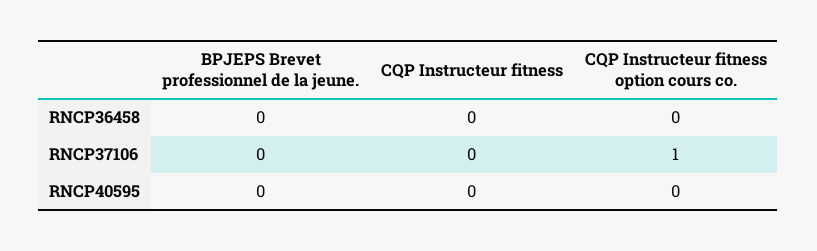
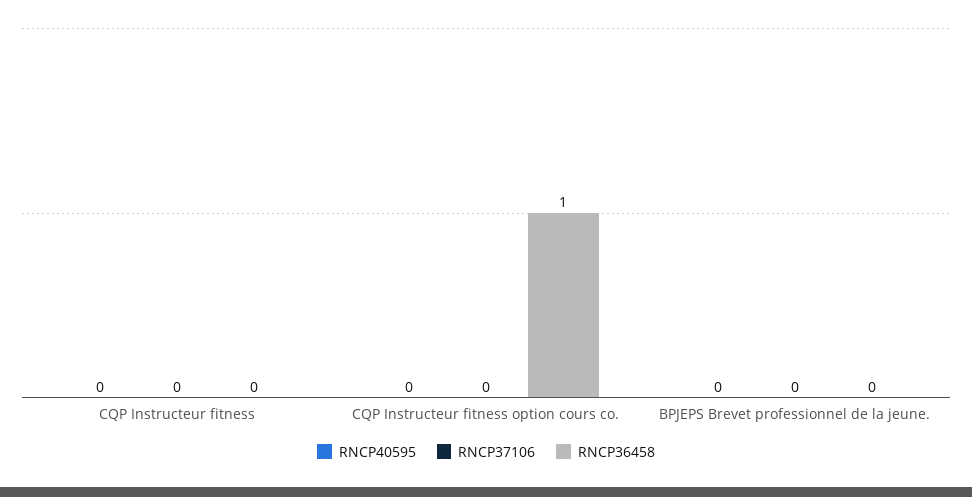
RNCP36458, CQP Instructeur fitness option cours co.: 0 -> 1
RNCP37106, CQP Instructeur fitness option cours co.: 1 -> 0

